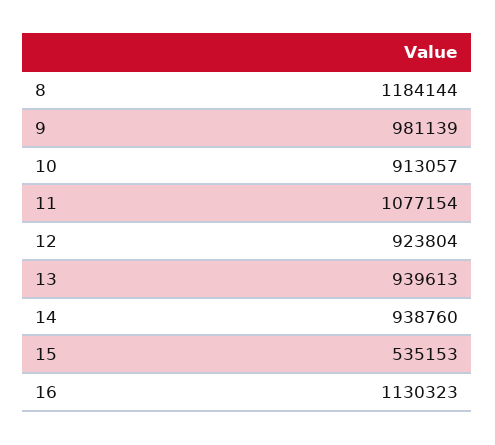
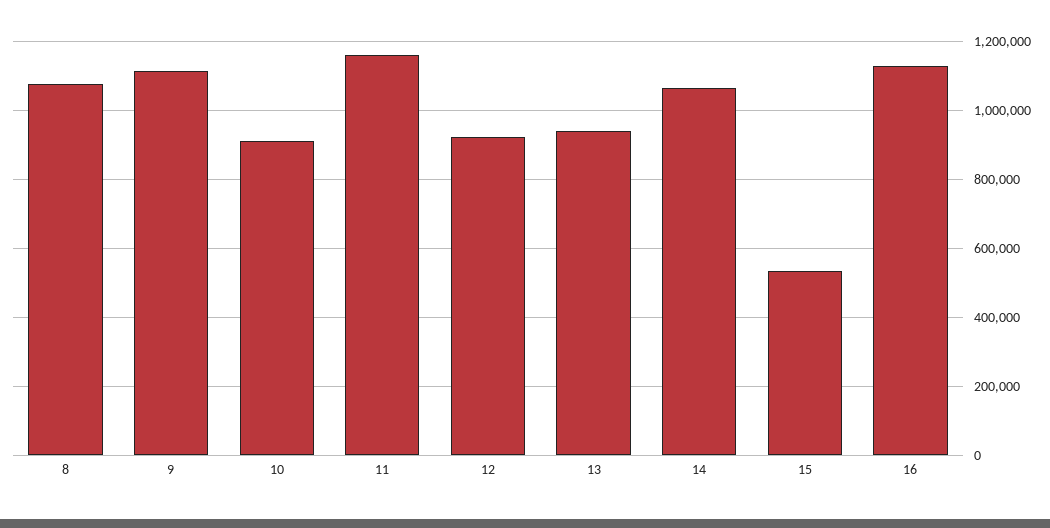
8: 1184144 -> 1080000
9: 981139 -> 1120000
11: 1077154 -> 1160000
14: 938760 -> 1060000

